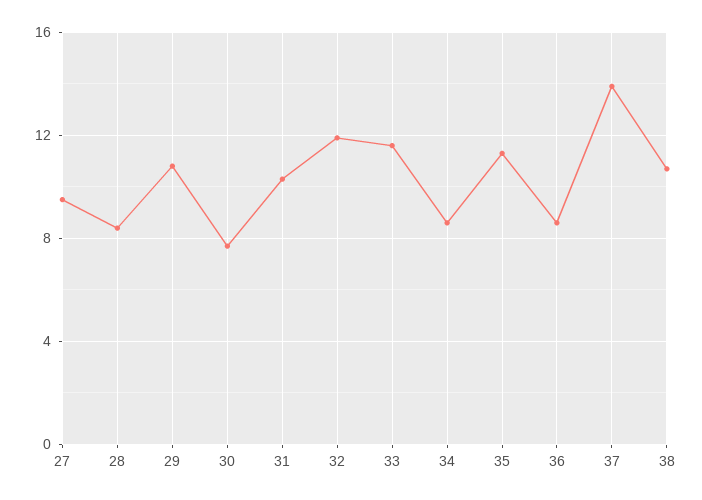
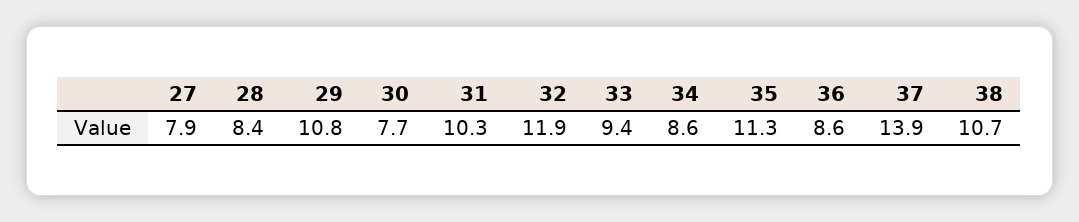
27: 9.5 -> 7.9
33: 11.5 -> 9.4

